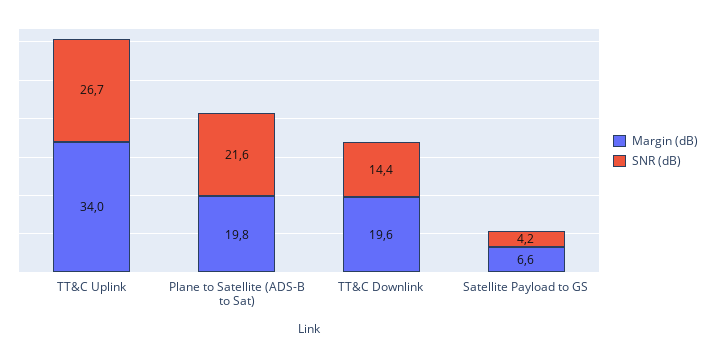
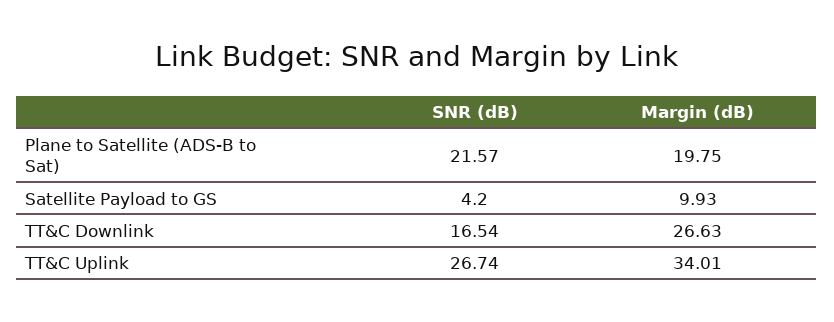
Margin (dB), TT&C Downlink: 19.6 -> 26.63
SNR (dB), TT&C Downlink: 14.4 -> 16.54
Margin (dB), Satellite Payload to GS: 6.6 -> 9.93

